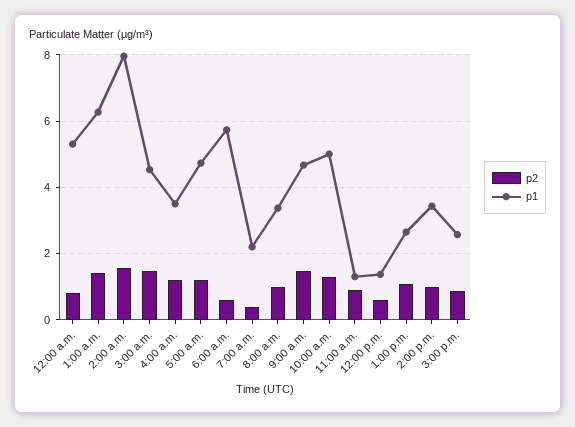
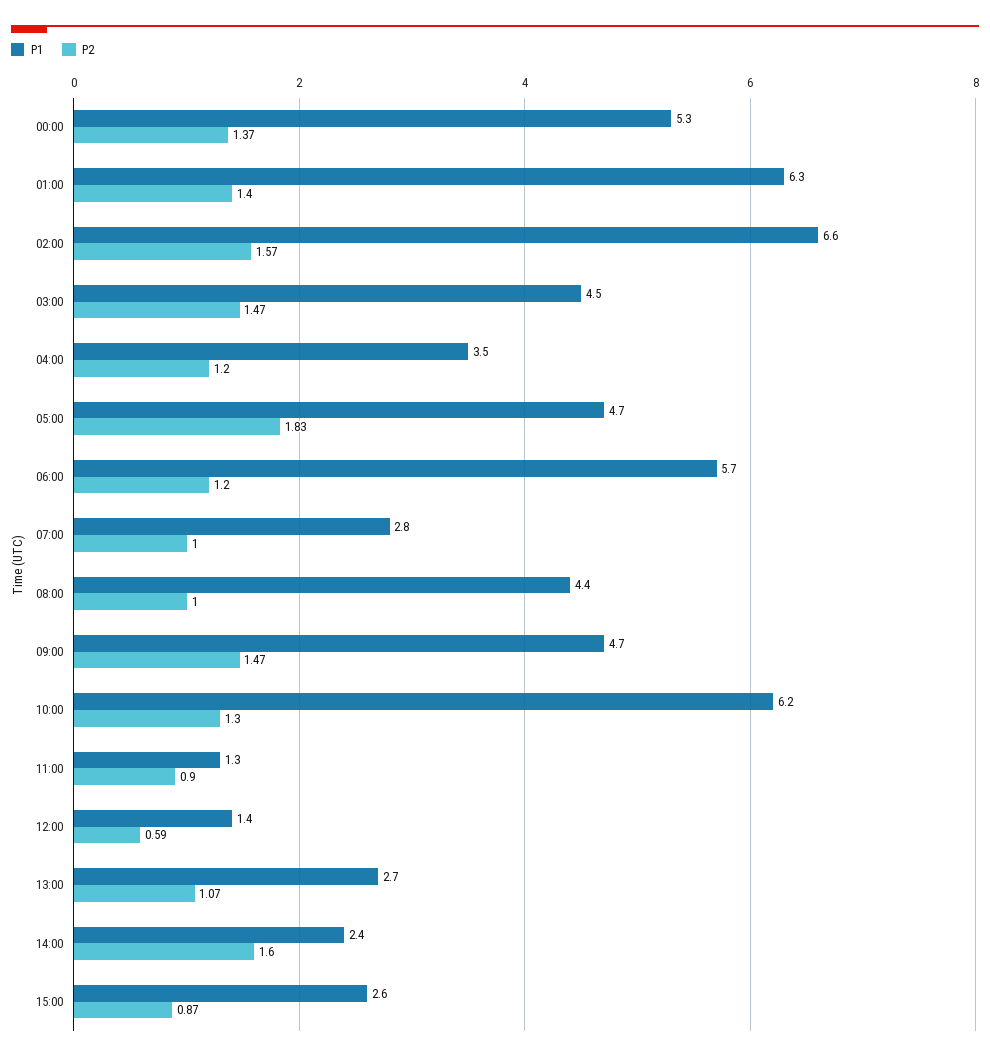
p2, 12:00 a.m.: 0.8 -> 1.37
p1, 2:00 a.m.: 8 -> 6.6
p2, 5:00 a.m.: 1.2 -> 1.83
p2, 6:00 a.m.: 0.6 -> 1.2
p2, 7:00 a.m.: 0.4 -> 1
p1, 7:00 a.m.: 2.2 -> 2.8
p1, 8:00 a.m.: 3.4 -> 4.4
p1, 10:00 a.m.: 5 -> 6.2
p2, 2:00 p.m.: 1 -> 1.6
p1, 2:00 p.m.: 3.4 -> 2.4

